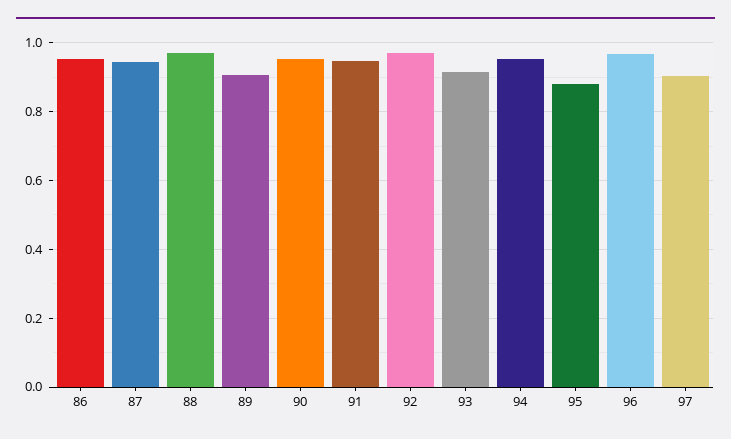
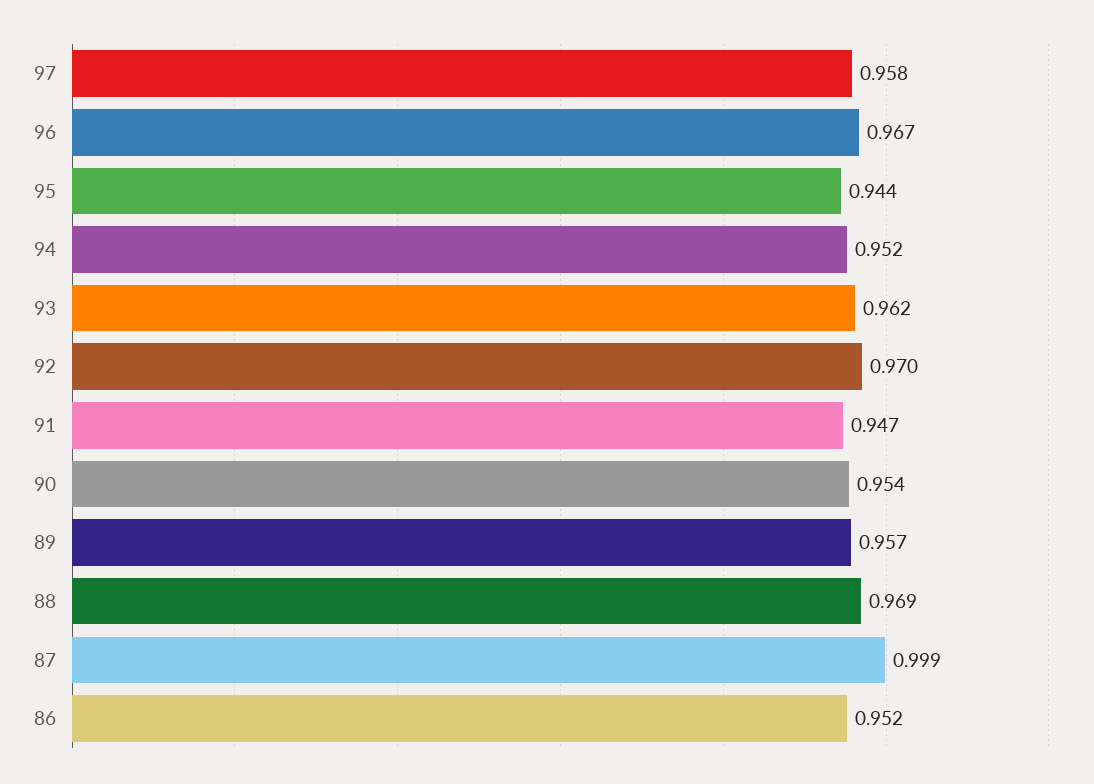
87: 0.94 -> 0.999
89: 0.9 -> 0.957
93: 0.92 -> 0.962
95: 0.88 -> 0.944
97: 0.9 -> 0.958

